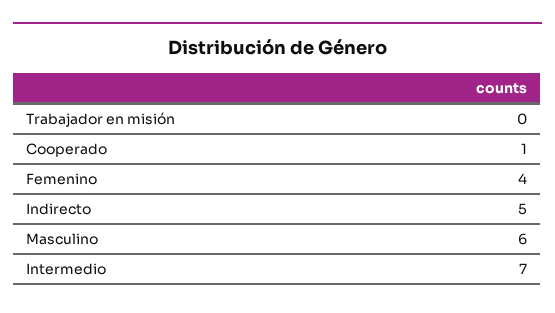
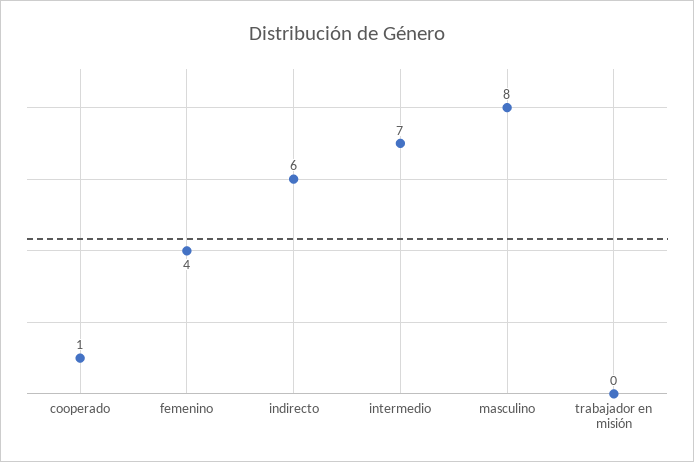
Indirecto: 5 -> 6
Masculino: 6 -> 8

